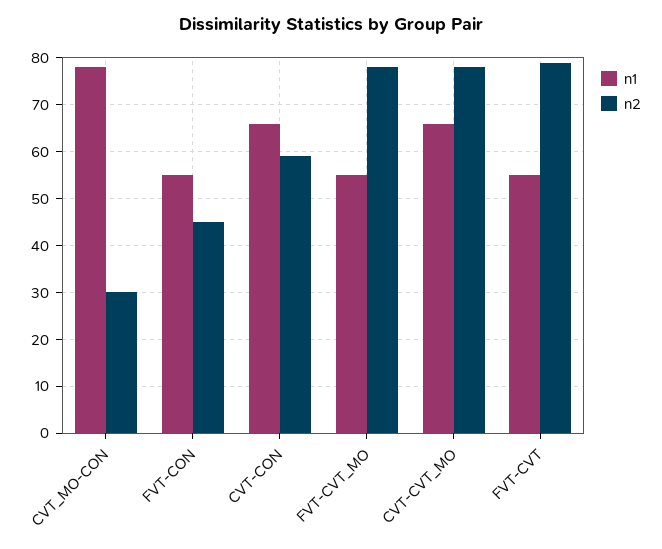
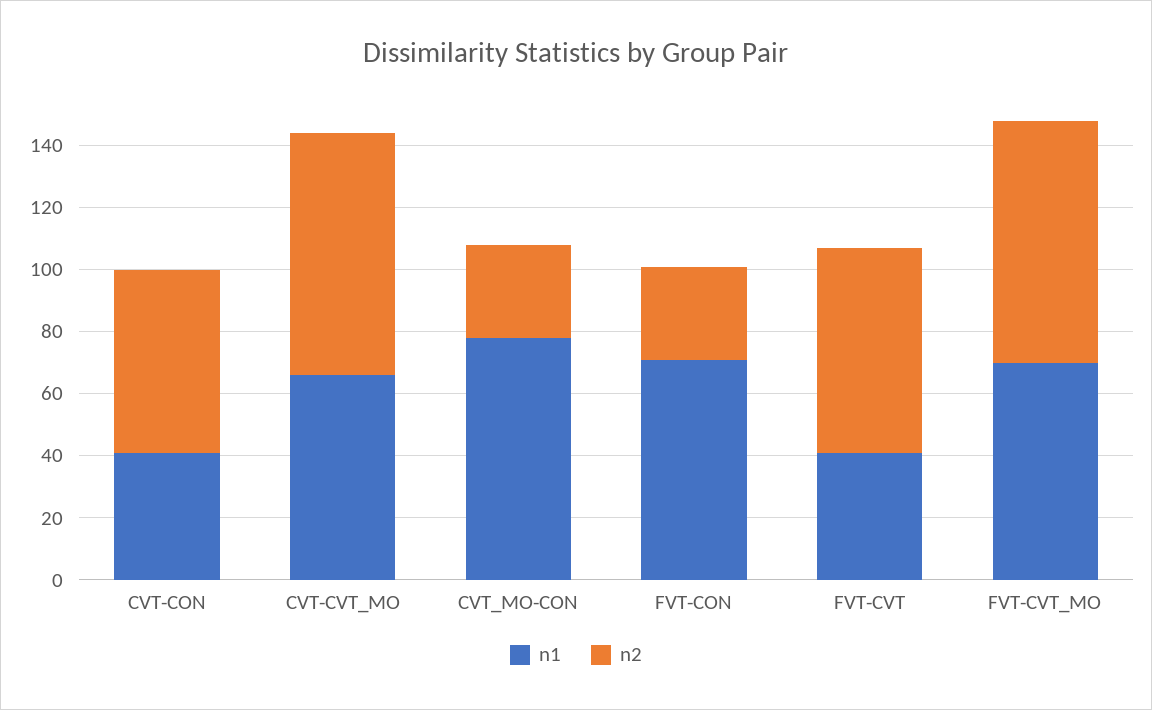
n1, FVT-CON: 55 -> 70
n2, FVT-CON: 45 -> 30
n1, CVT-CON: 65 -> 40
n1, FVT-CVT_MO: 55 -> 70
n1, FVT-CVT: 55 -> 40
n2, FVT-CVT: 80 -> 65

